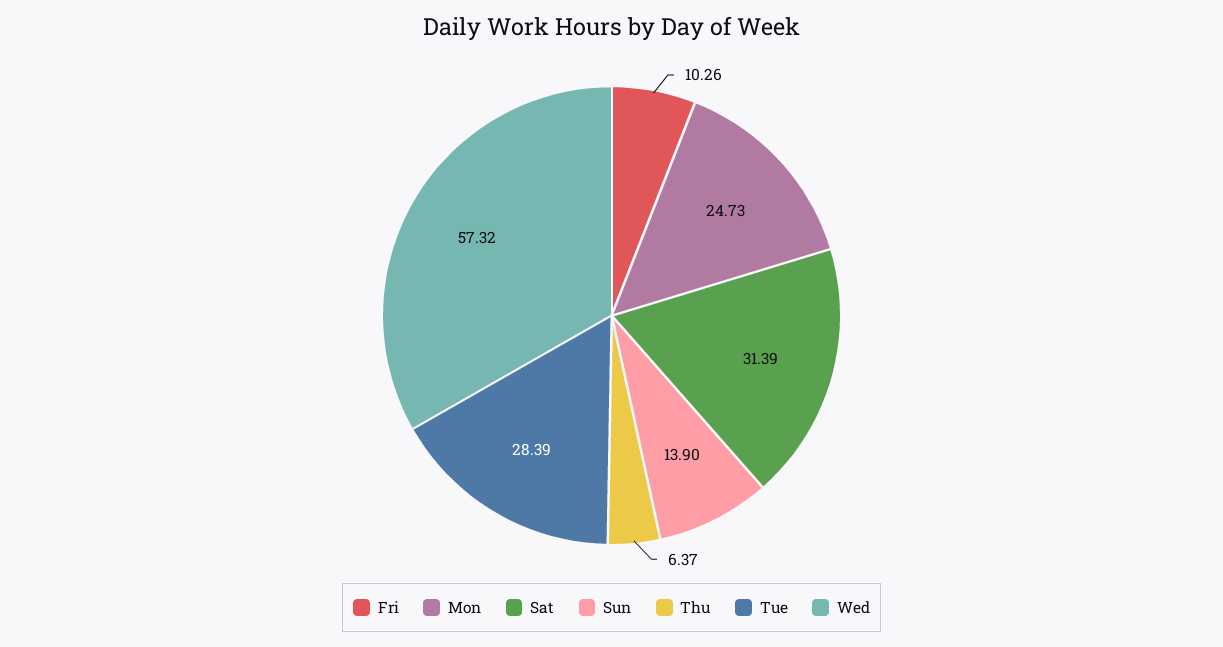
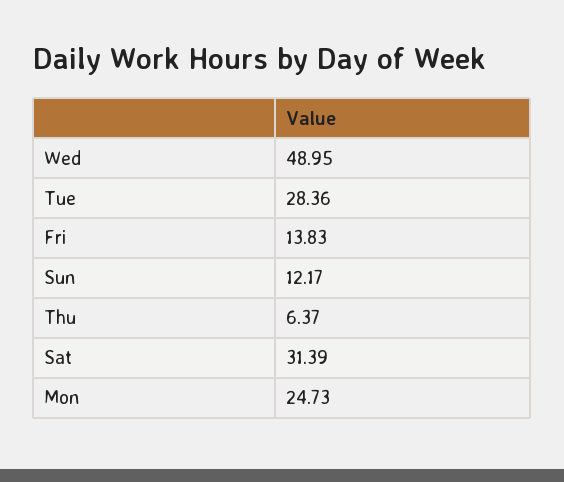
Fri: 10.26 -> 13.83
Sun: 13.9 -> 12.17
Tue: 28.39 -> 28.36
Wed: 57.32 -> 48.95

